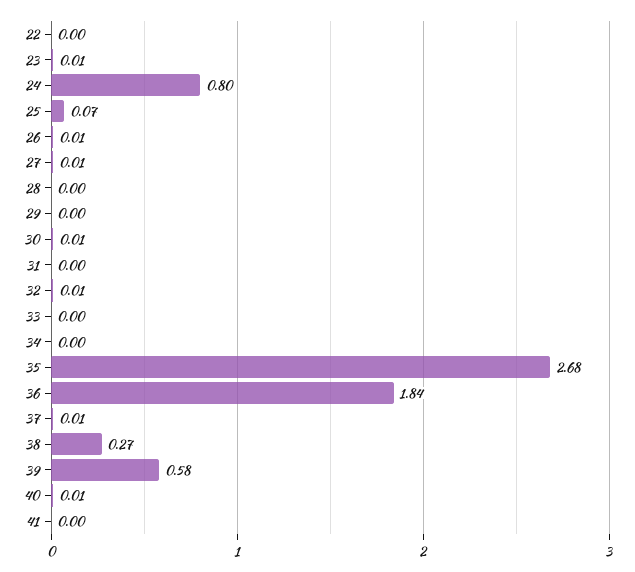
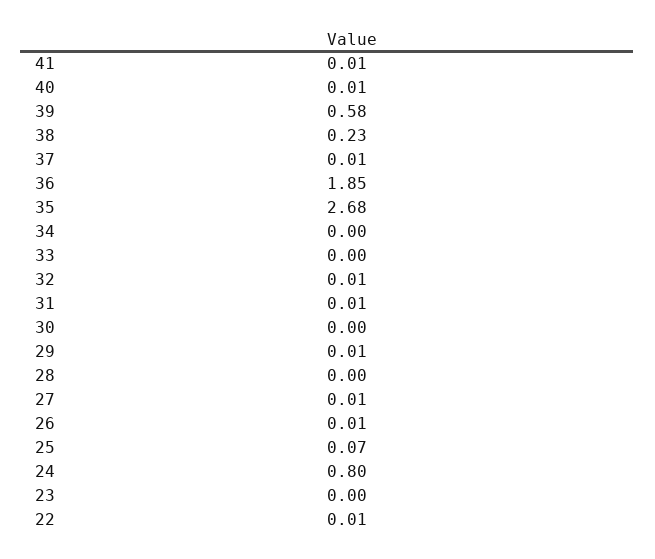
22: 0 -> 0.01
23: 0.01 -> 0
29: 0 -> 0.01
30: 0.01 -> 0
31: 0 -> 0.01
36: 1.84 -> 1.85
38: 0.27 -> 0.23
41: 0 -> 0.01

